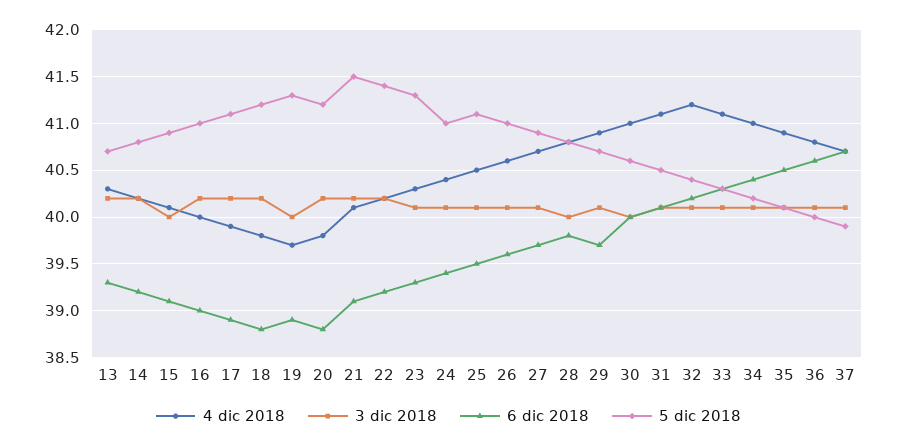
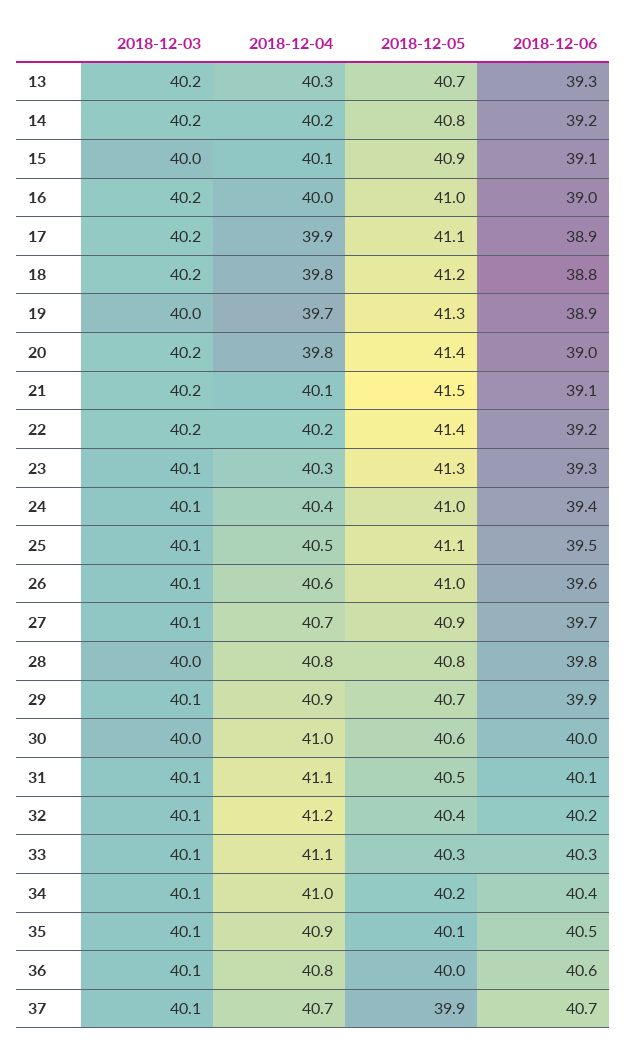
6 dic 2018, 20: 38.8 -> 39
5 dic 2018, 20: 41.2 -> 41.4
6 dic 2018, 29: 39.7 -> 39.9

